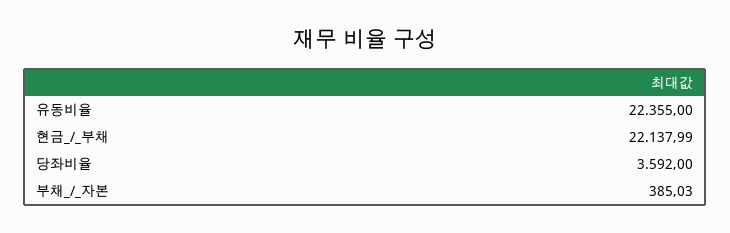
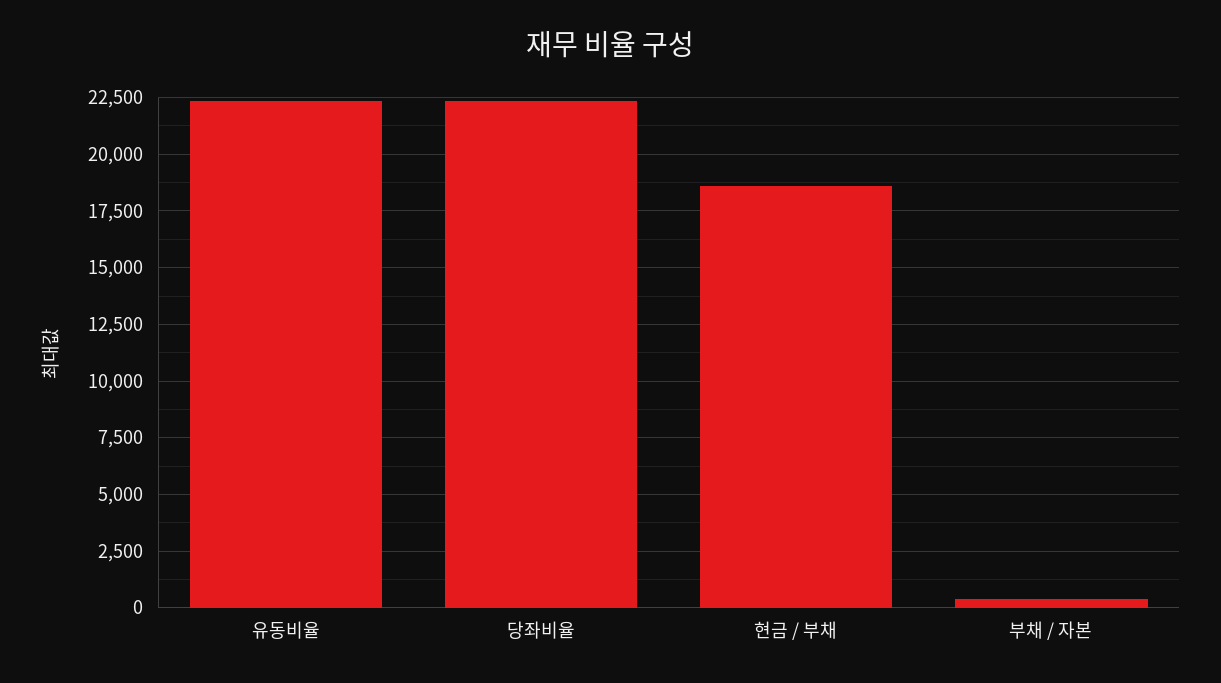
현금_/_부채: 22137.99 -> 18500
당좌비율: 3592 -> 22500

